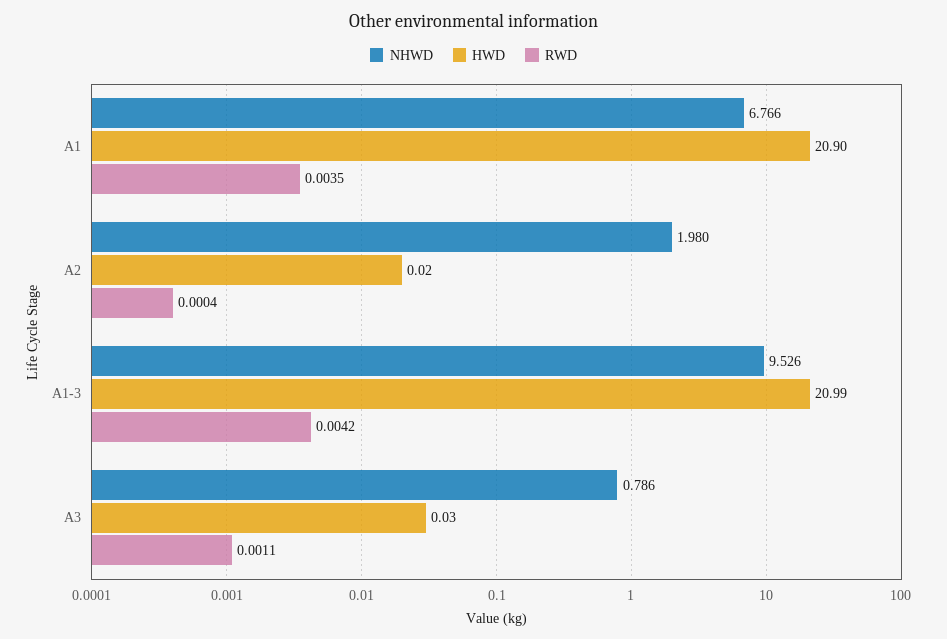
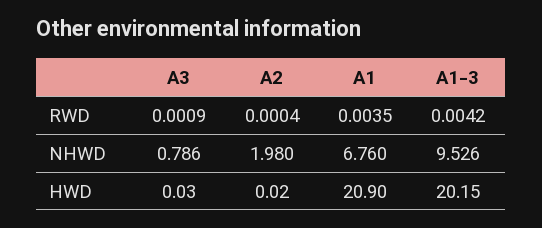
NHWD, A1: 6.766 -> 6.76
HWD, A1-3: 20.99 -> 20.15
RWD, A3: 0.0011 -> 0.0009

